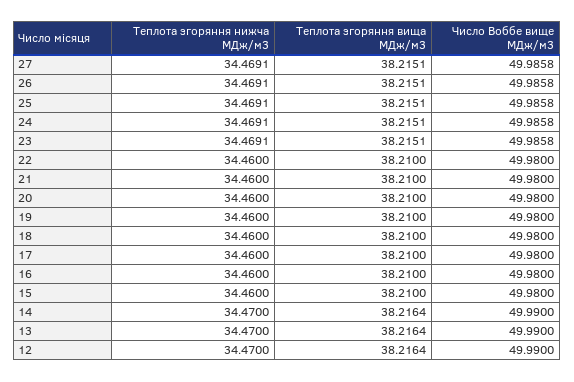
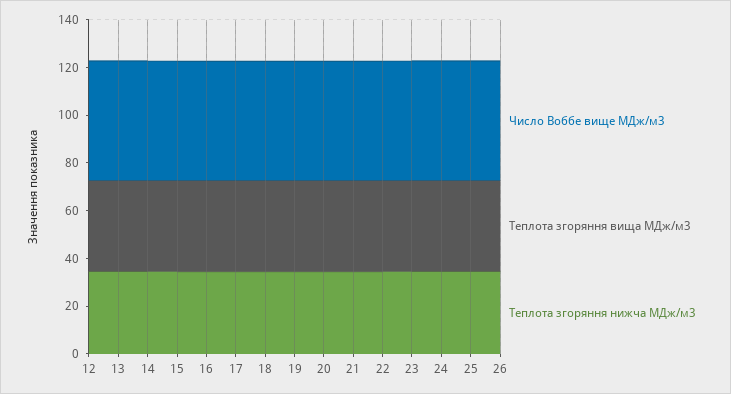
Теплота згоряння нижча МДж/м3, 27: 34.4691 -> none
Теплота згоряння вища МДж/м3, 27: 38.2151 -> none
Число Воббе вище МДж/м3, 27: 49.9858 -> none

